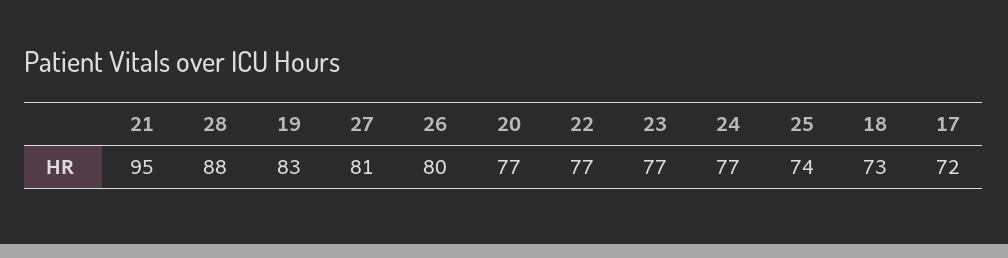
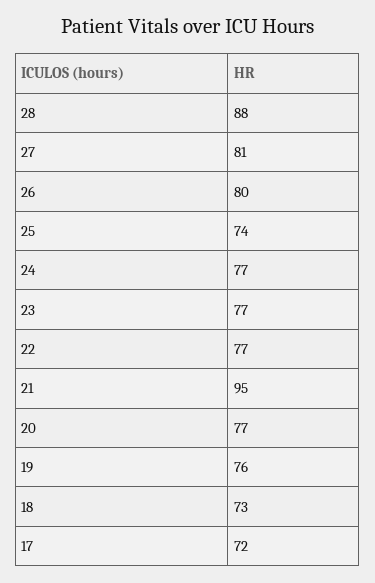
19: 83 -> 76

